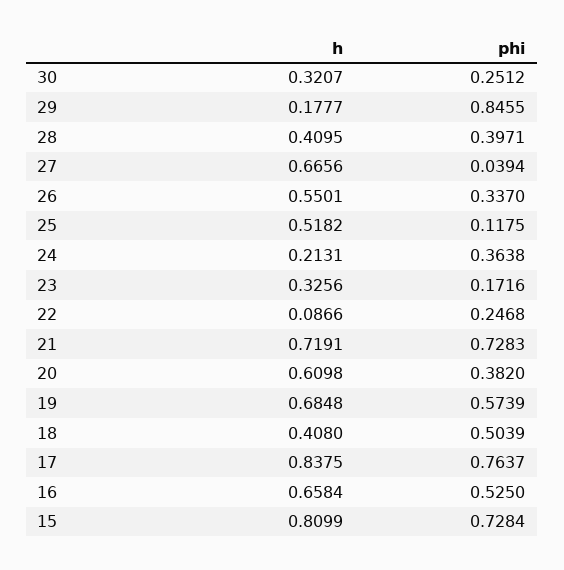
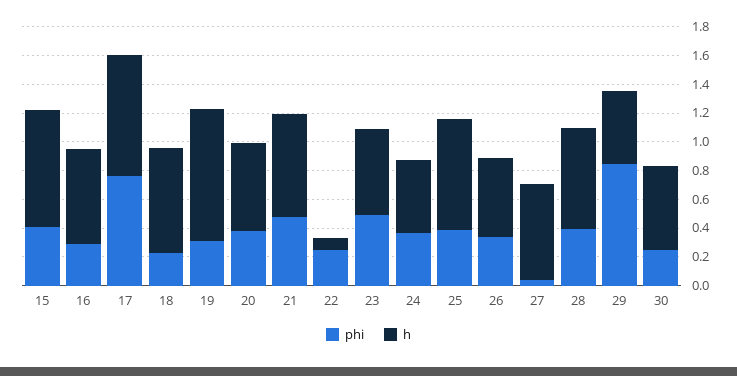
h, 30: 0.3207 -> 0.6
h, 29: 0.1777 -> 0.5
h, 28: 0.4095 -> 0.7
h, 25: 0.5182 -> 0.8
phi, 25: 0.1175 -> 0.4
h, 24: 0.2131 -> 0.5
h, 23: 0.3256 -> 0.6
phi, 23: 0.1716 -> 0.5
phi, 21: 0.7283 -> 0.5
h, 19: 0.6848 -> 0.9
phi, 19: 0.5739 -> 0.3
h, 18: 0.408 -> 0.7
phi, 18: 0.5039 -> 0.2
phi, 16: 0.525 -> 0.3
phi, 15: 0.7284 -> 0.4

